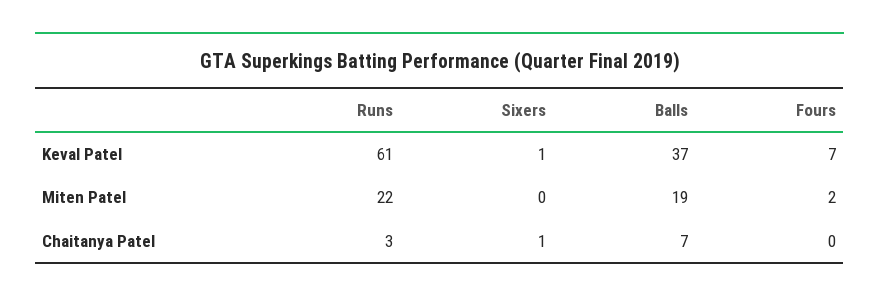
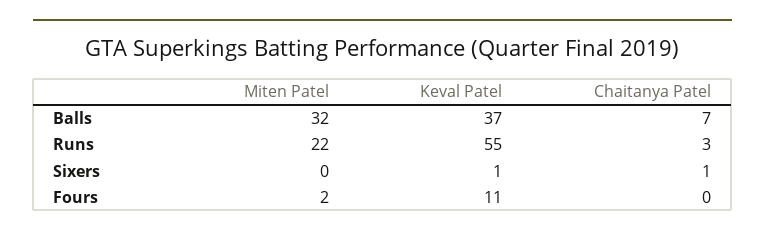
Runs, Keval Patel: 61 -> 55
Fours, Keval Patel: 7 -> 11
Balls, Miten Patel: 19 -> 32

